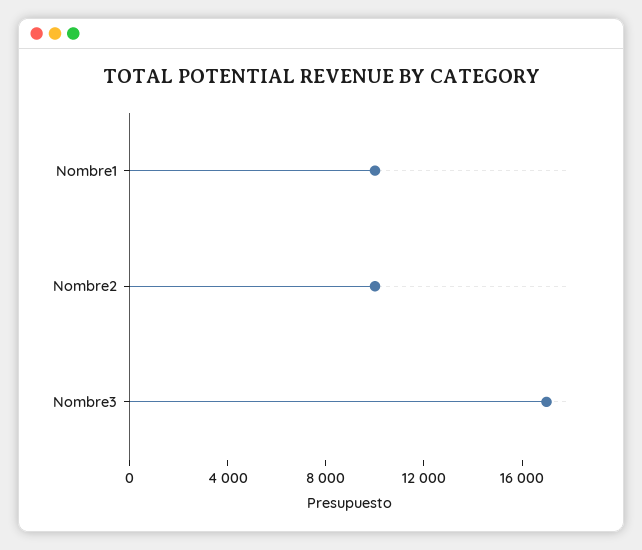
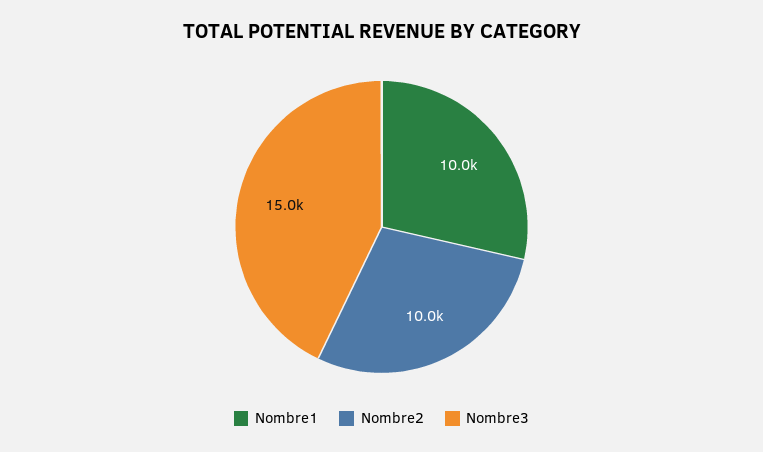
Nombre3: 17000 -> 15000

